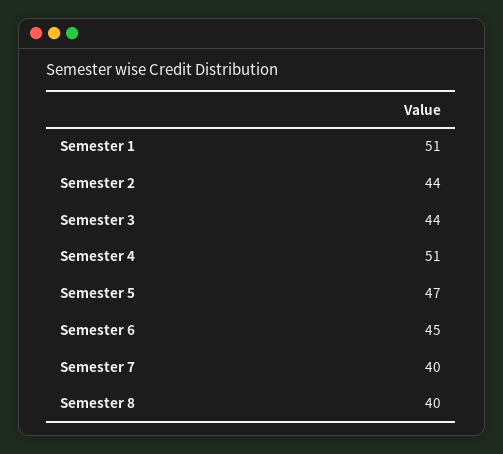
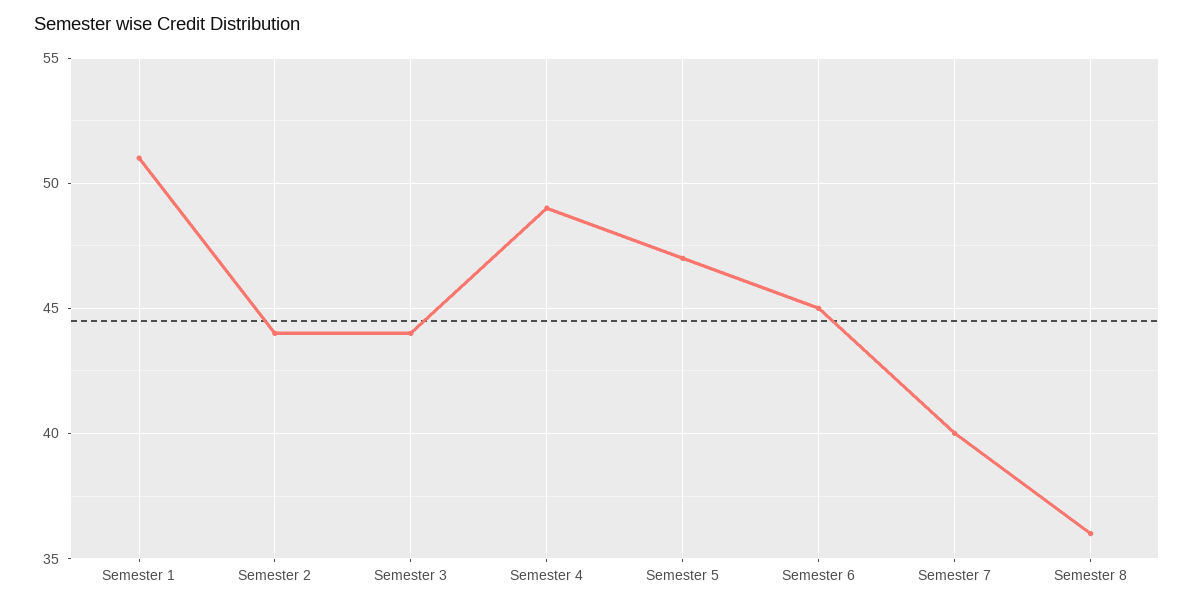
Semester 4: 51 -> 49
Semester 8: 40 -> 36

